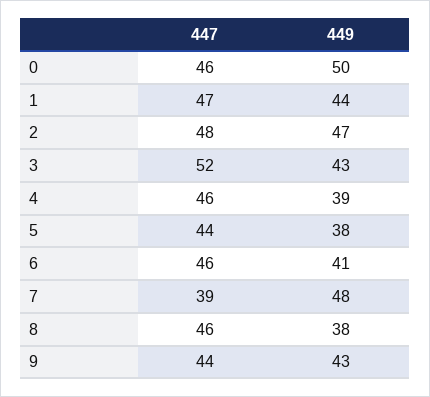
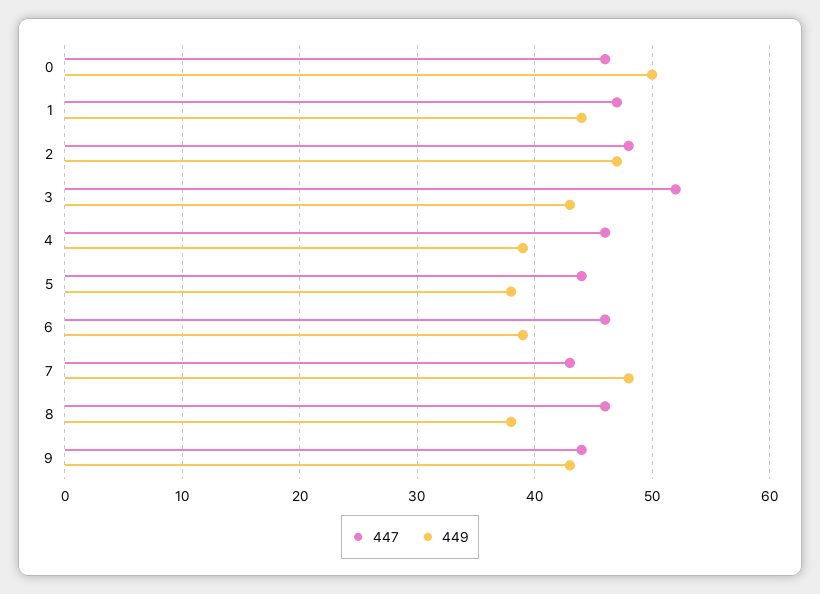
449, 6: 41 -> 39
447, 7: 39 -> 43

